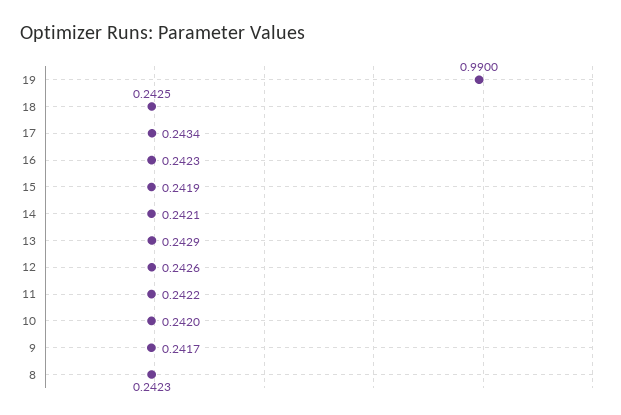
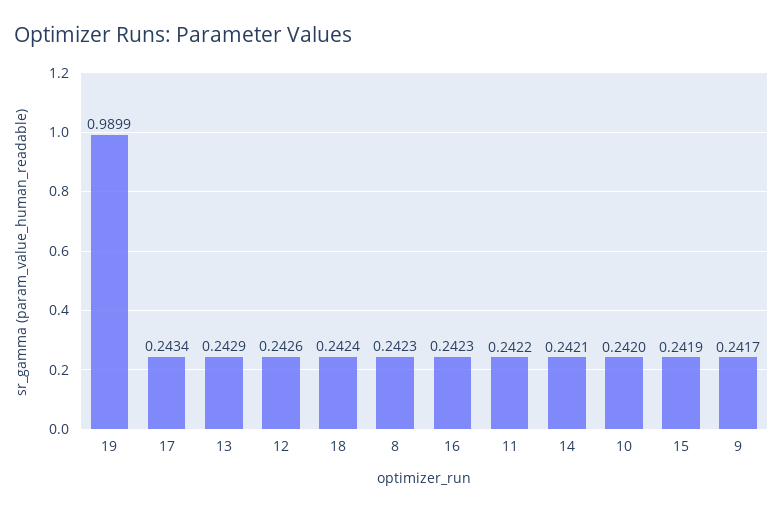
19: 0.99 -> 0.9899
18: 0.2425 -> 0.2424

